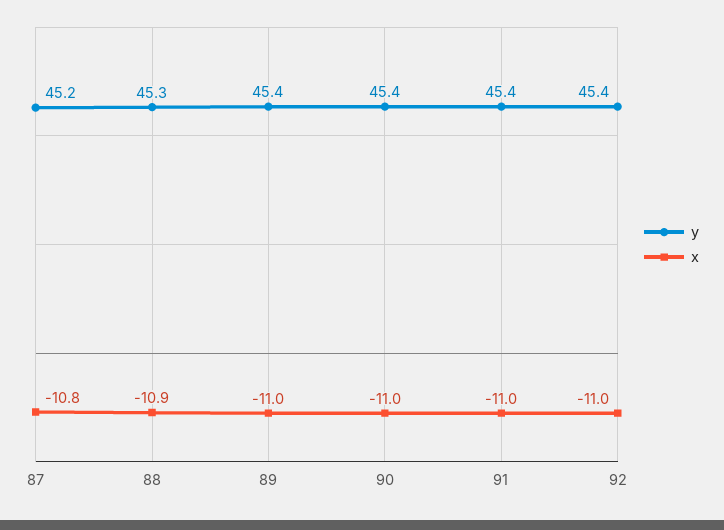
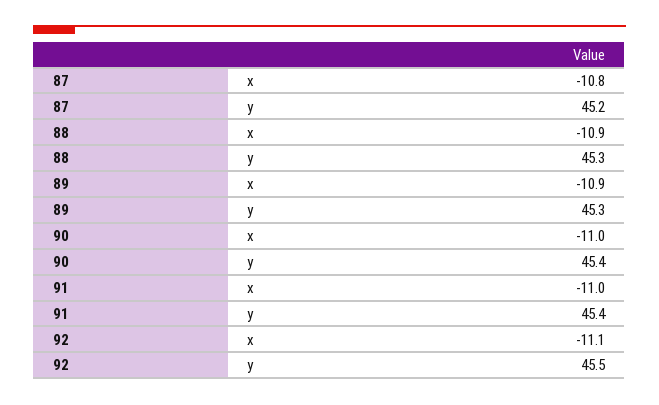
y, 89: 45.4 -> 45.3
x, 89: -11 -> -10.9
y, 92: 45.4 -> 45.5
x, 92: -11 -> -11.1

